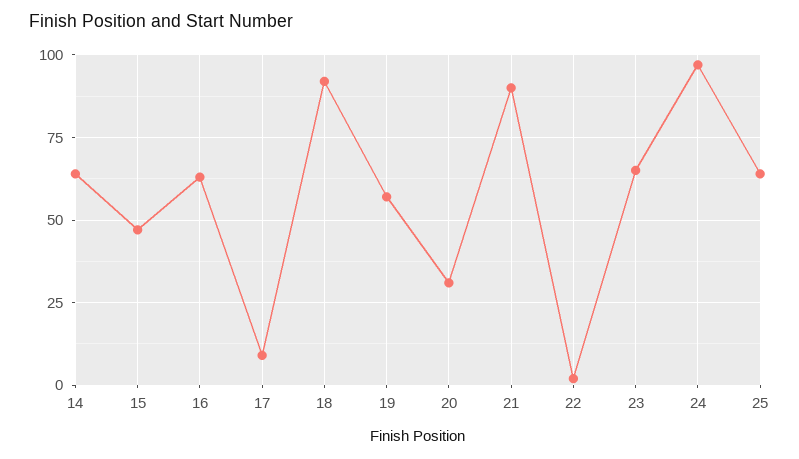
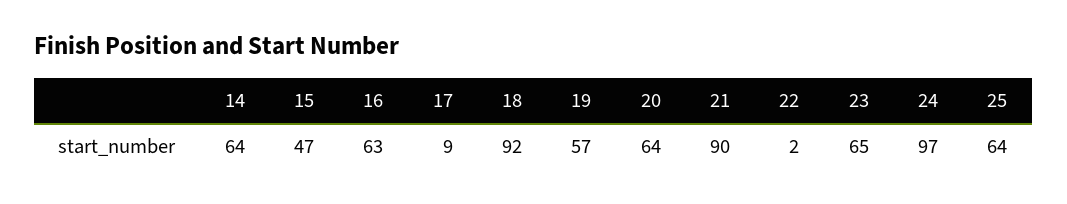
20: 30 -> 64

